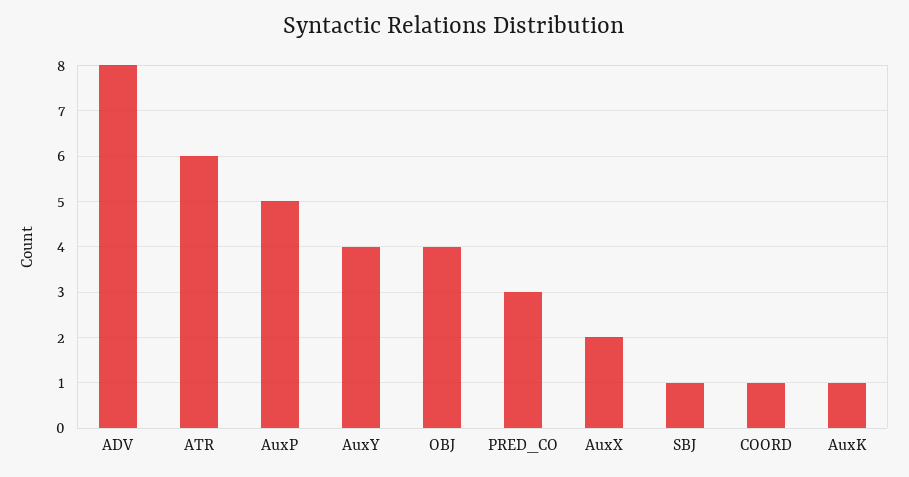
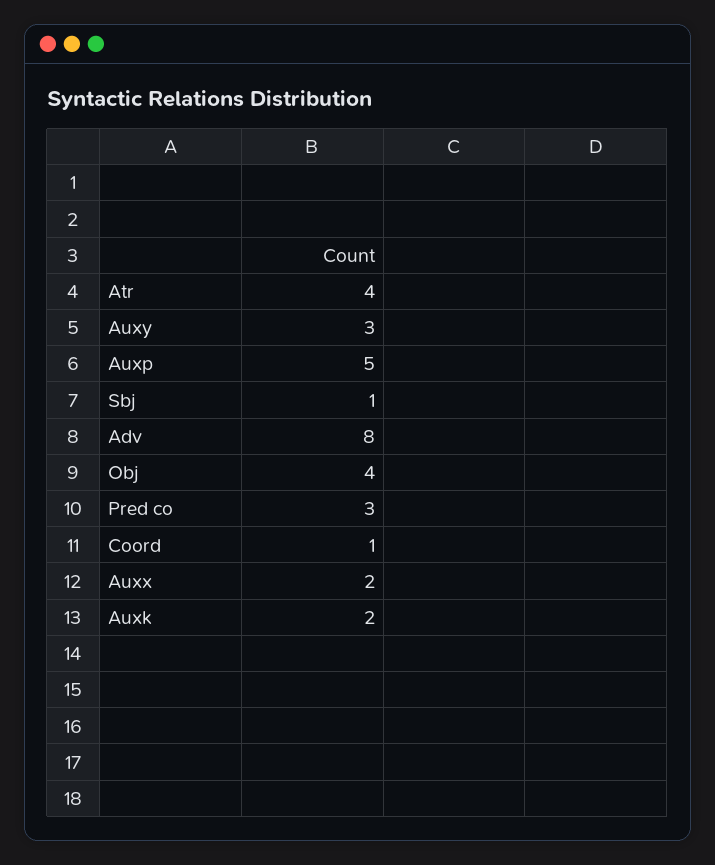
ATR: 6 -> 4
AuxY: 4 -> 3
AuxK: 1 -> 2

